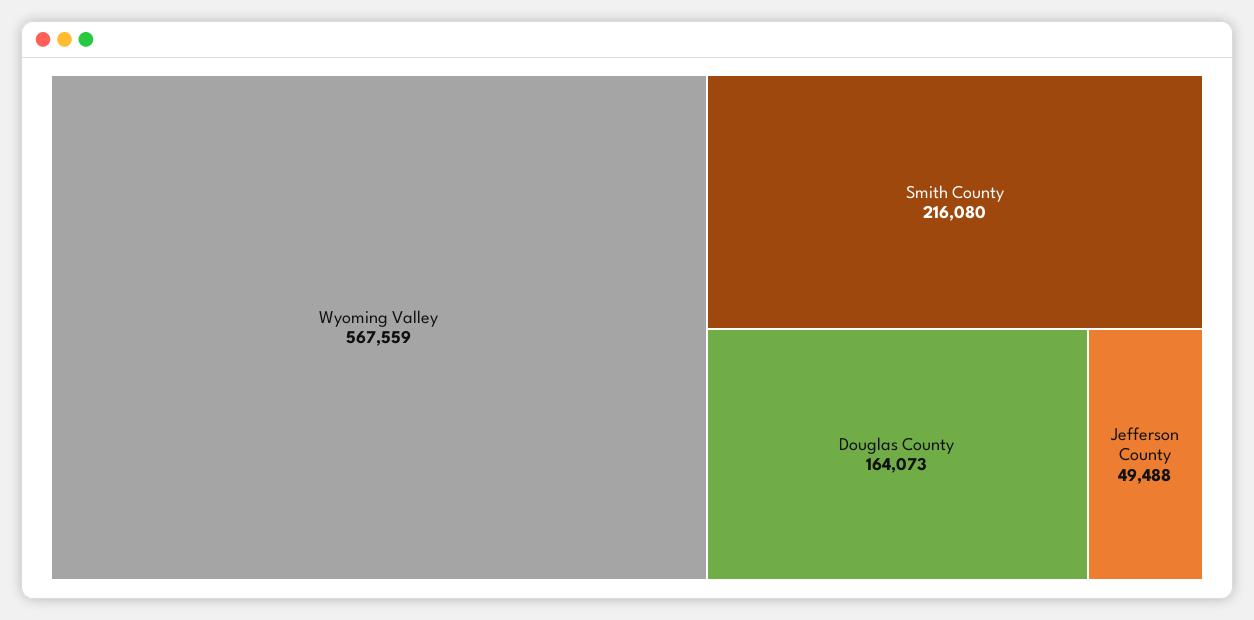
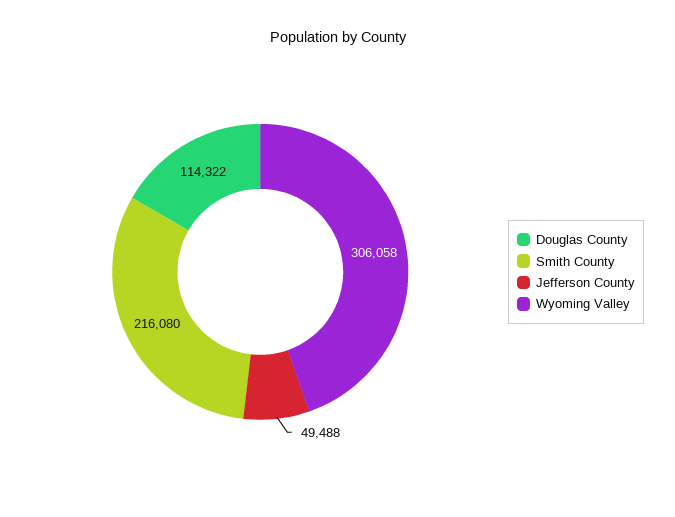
Wyoming Valley: 567559 -> 306058
Douglas County: 164073 -> 114322

